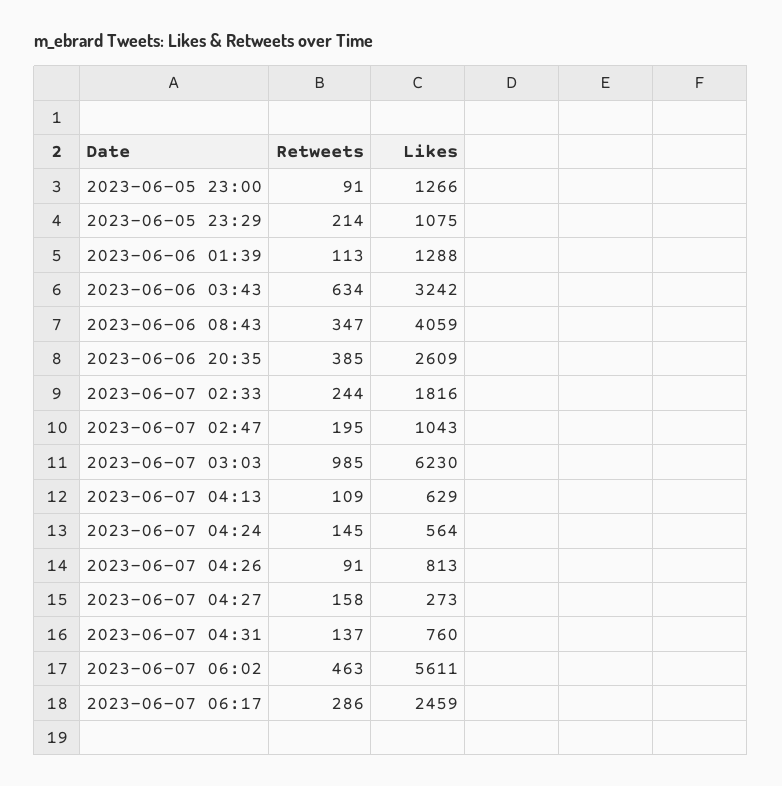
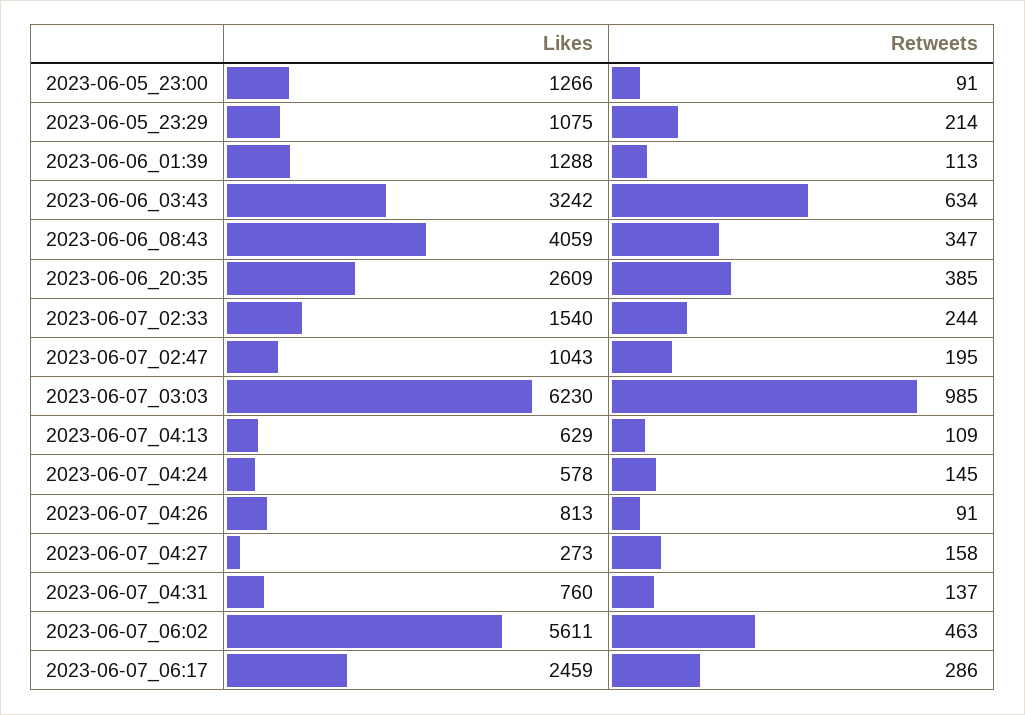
Likes, 2023-06-07 02:33: 1816 -> 1540
Likes, 2023-06-07 04:24: 564 -> 578

